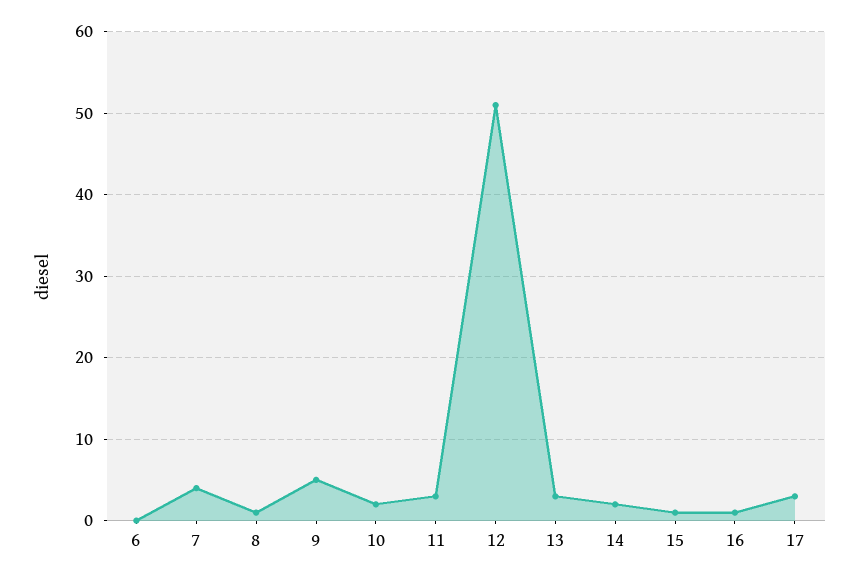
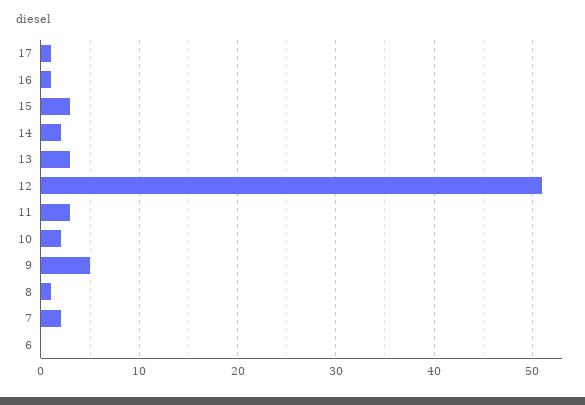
7: 4 -> 2
15: 1 -> 3
17: 3 -> 1

